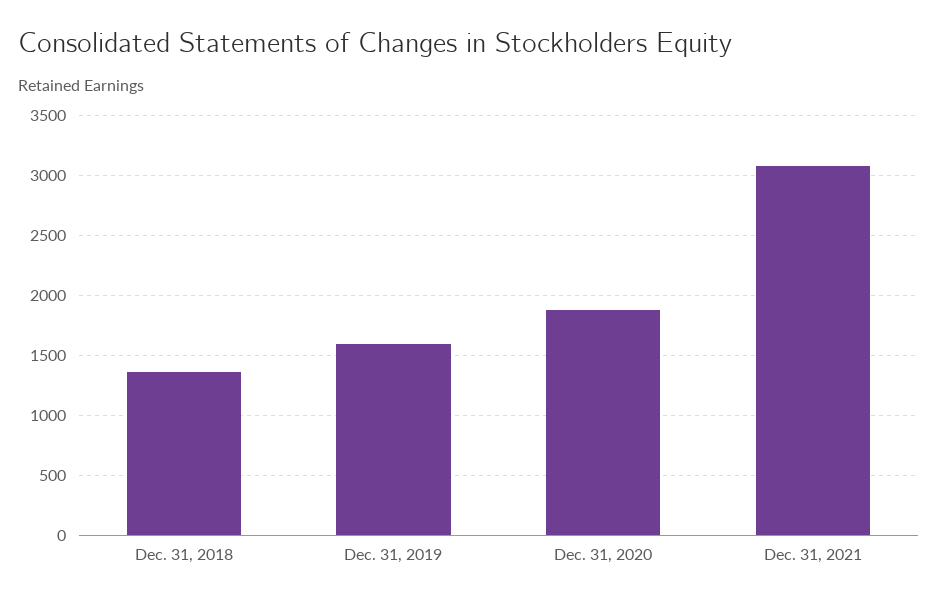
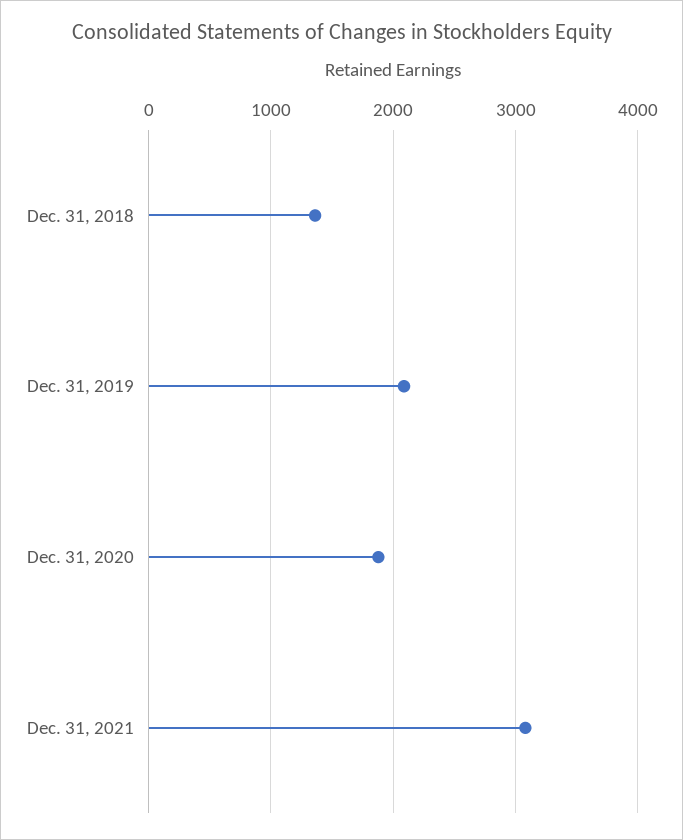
Dec. 31, 2019: 1600 -> 2100

